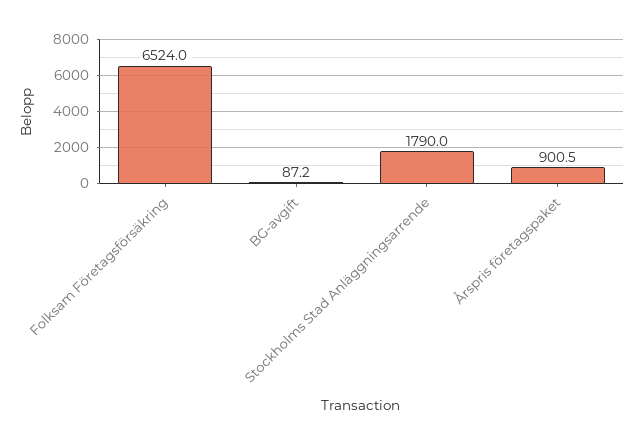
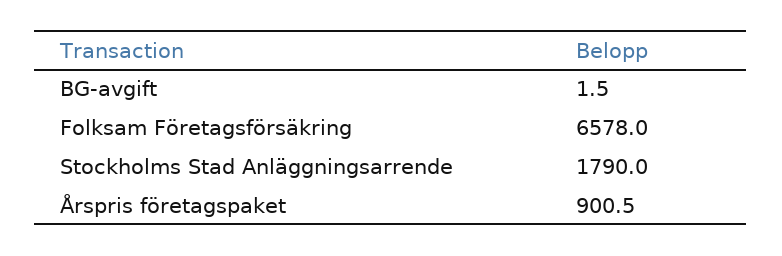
Folksam Företagsförsäkring: 6524 -> 6578
BG-avgift: 87.2 -> 1.5

